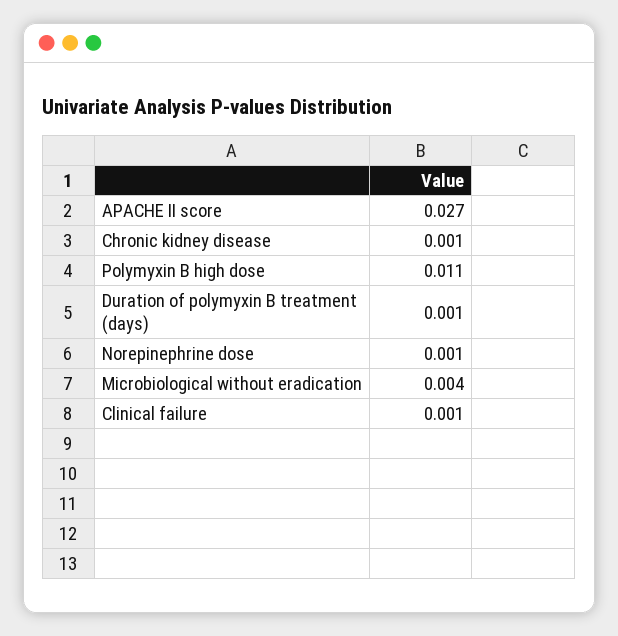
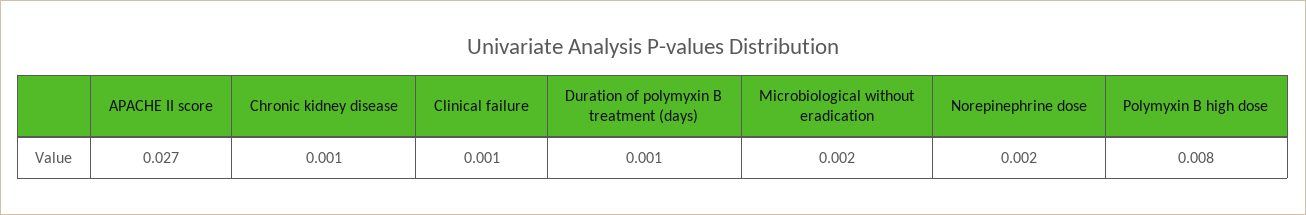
Polymyxin B high dose: 0.011 -> 0.008
Norepinephrine dose: 0.001 -> 0.002
Microbiological without eradication: 0.004 -> 0.002

